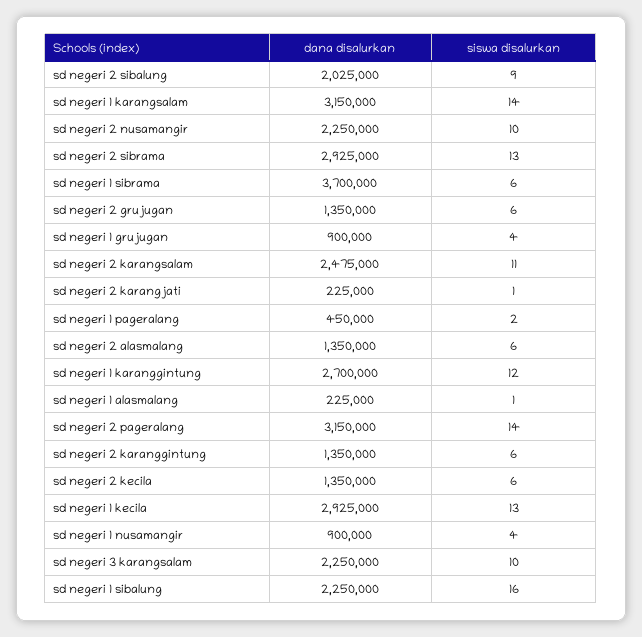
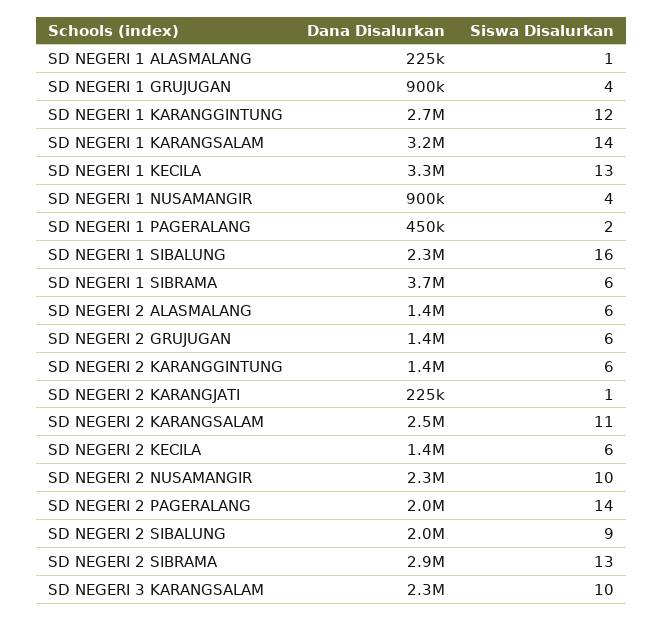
dana disalurkan, sd negeri 2 pageralang: 3150000 -> 2000000
dana disalurkan, sd negeri 1 kecila: 2925000 -> 3300000

